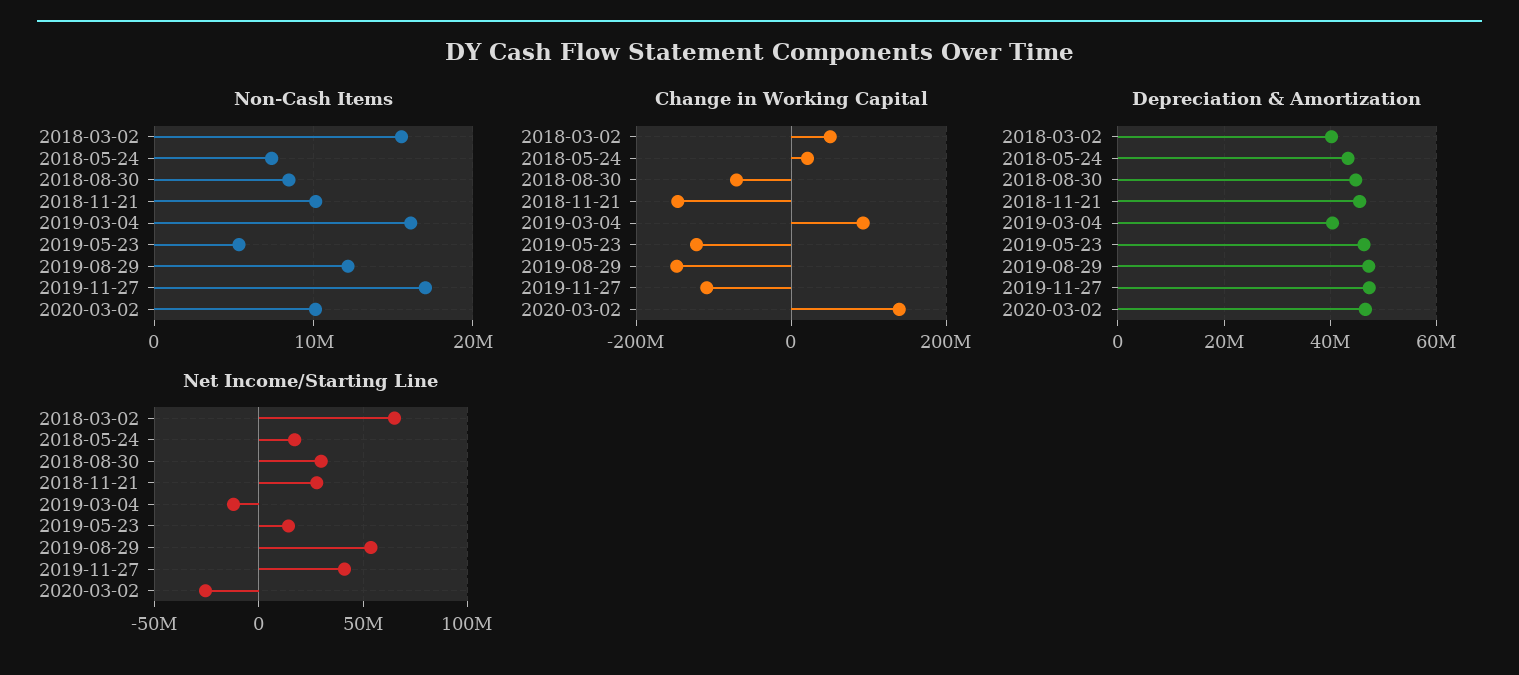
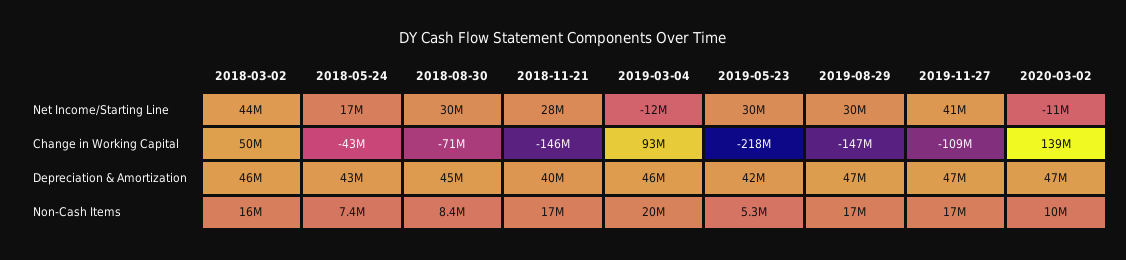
Non-Cash Items, 2018-11-21: 10000000 -> 17000000
Non-Cash Items, 2019-03-04: 16000000 -> 20000000
Non-Cash Items, 2019-08-29: 12000000 -> 17000000
Change in Working Capital, 2018-05-24: 20000000 -> -43000000
Change in Working Capital, 2019-05-23: -120000000 -> -218000000
Depreciation & Amortization, 2018-03-02: 40000000 -> 46000000
Depreciation & Amortization, 2018-11-21: 46000000 -> 40000000
Depreciation & Amortization, 2019-03-04: 40000000 -> 46000000
Depreciation & Amortization, 2019-05-23: 46000000 -> 42000000
Net Income/Starting Line, 2018-03-02: 65000000 -> 44000000
Net Income/Starting Line, 2019-05-23: 15000000 -> 30000000
Net Income/Starting Line, 2019-08-29: 55000000 -> 30000000
Net Income/Starting Line, 2020-03-02: -25000000 -> -11000000

